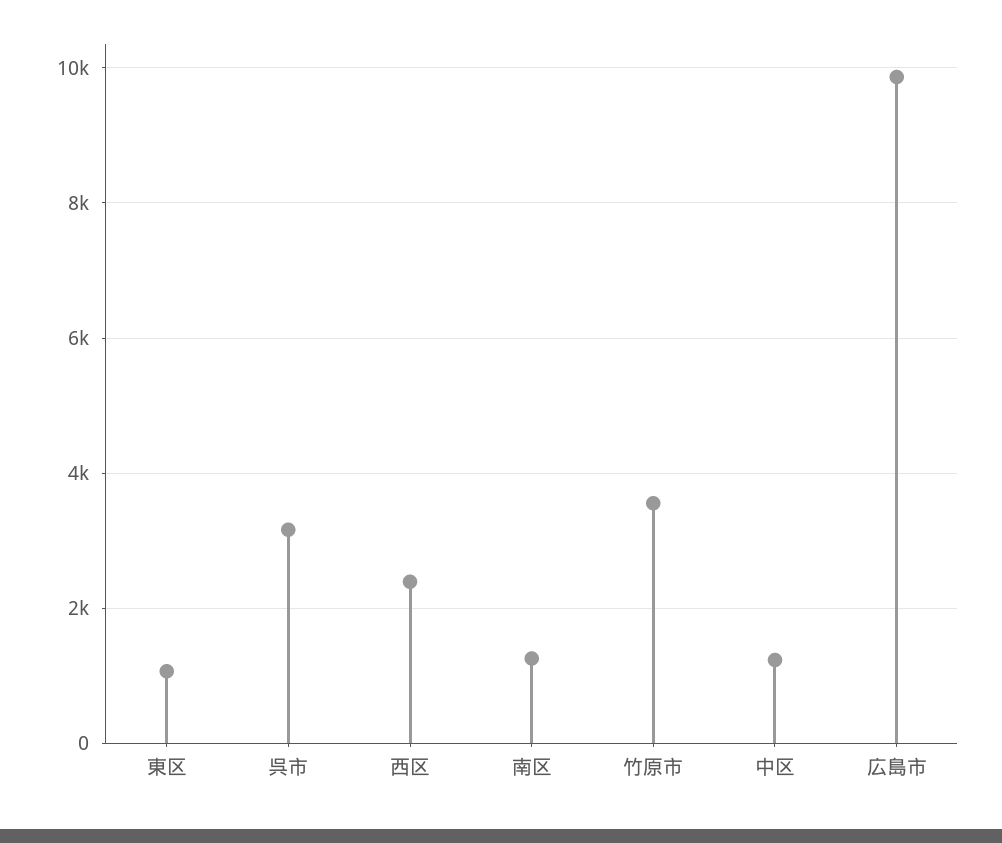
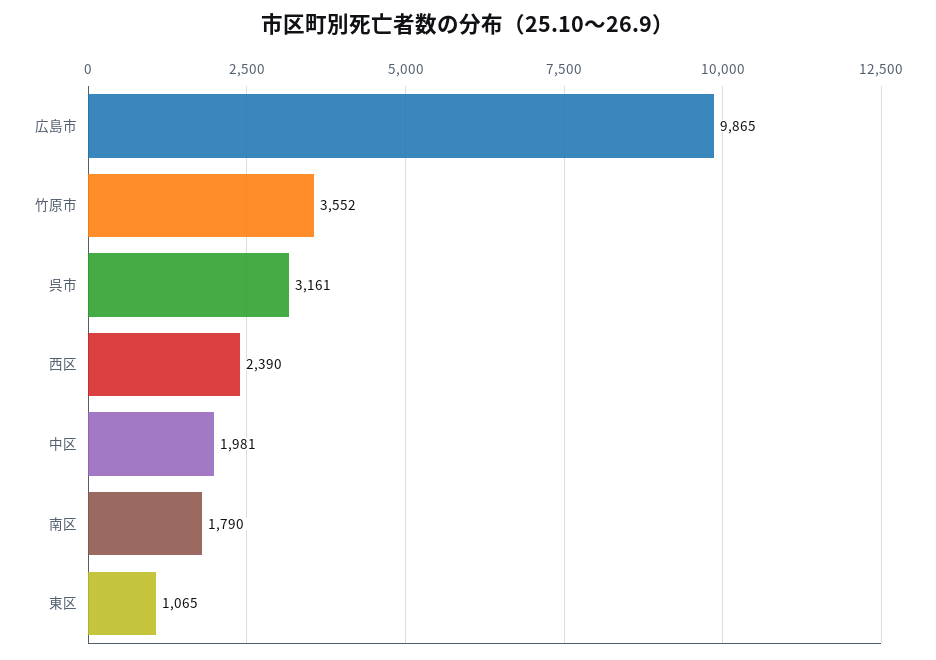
南区: 1200 -> 1790
中区: 1200 -> 1981

